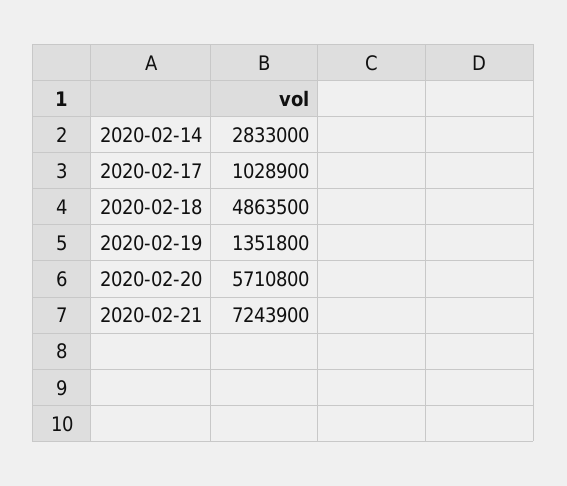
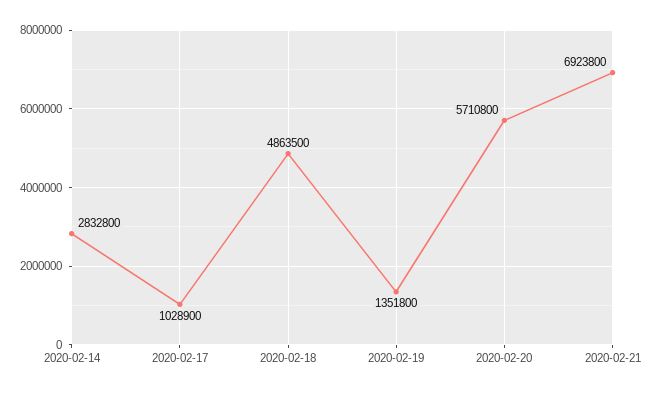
2020-02-14: 2833000 -> 2832800
2020-02-21: 7243900 -> 6923800

